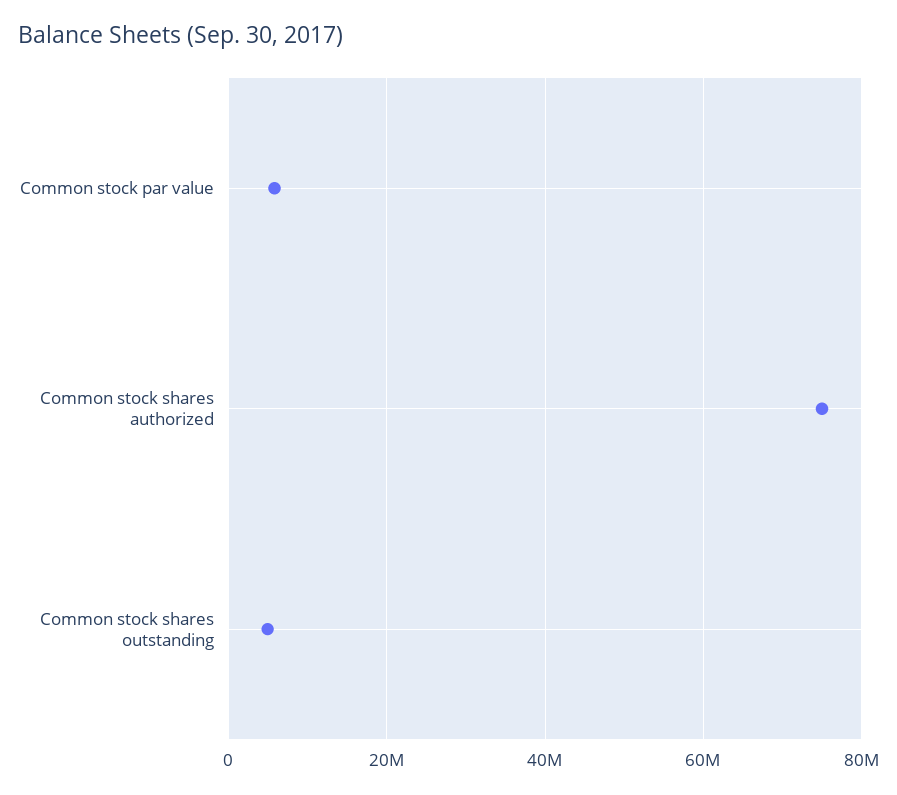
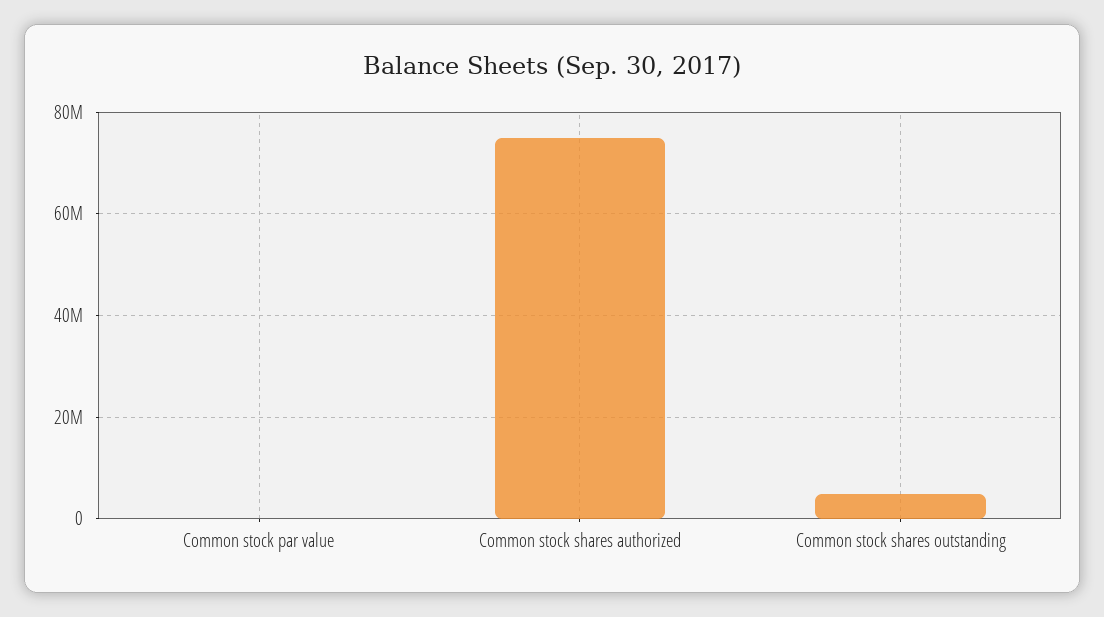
Common stock par value: 6000000 -> 0

